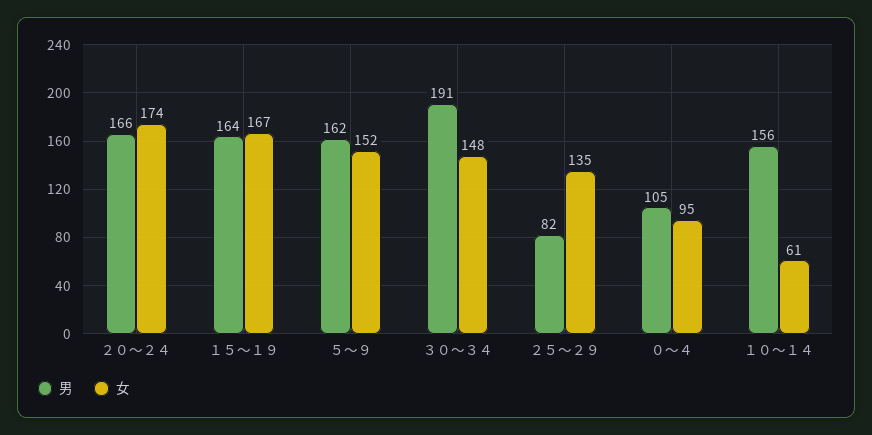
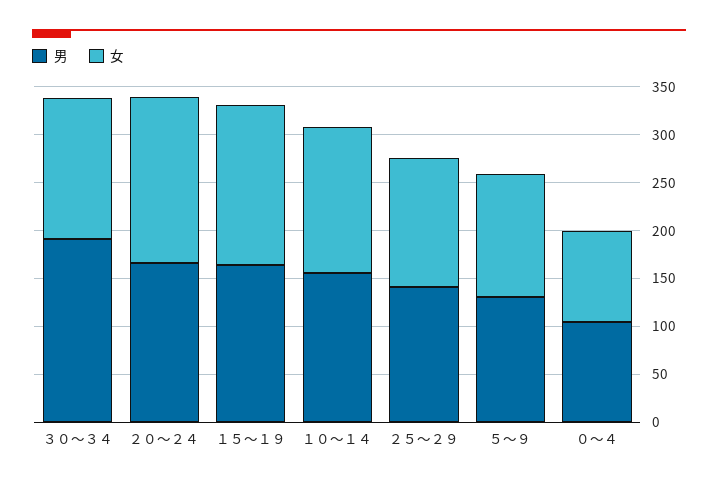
男, ５～９: 162 -> 130
女, ５～９: 152 -> 130
男, ２５～２９: 82 -> 140
女, １０～１４: 61 -> 150

